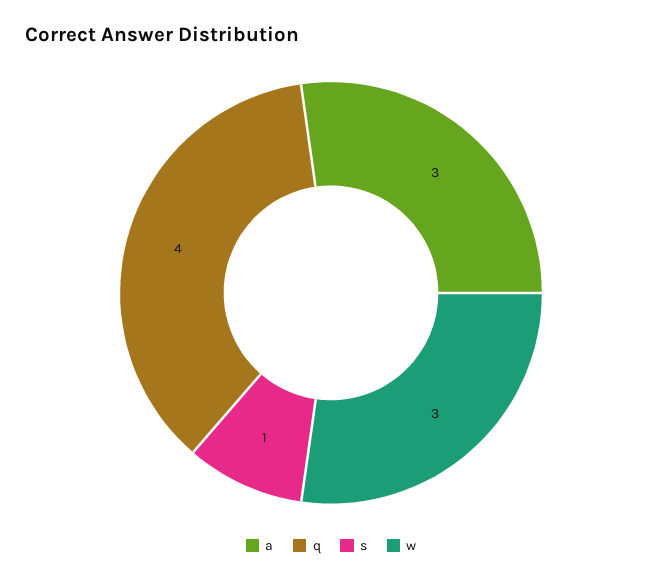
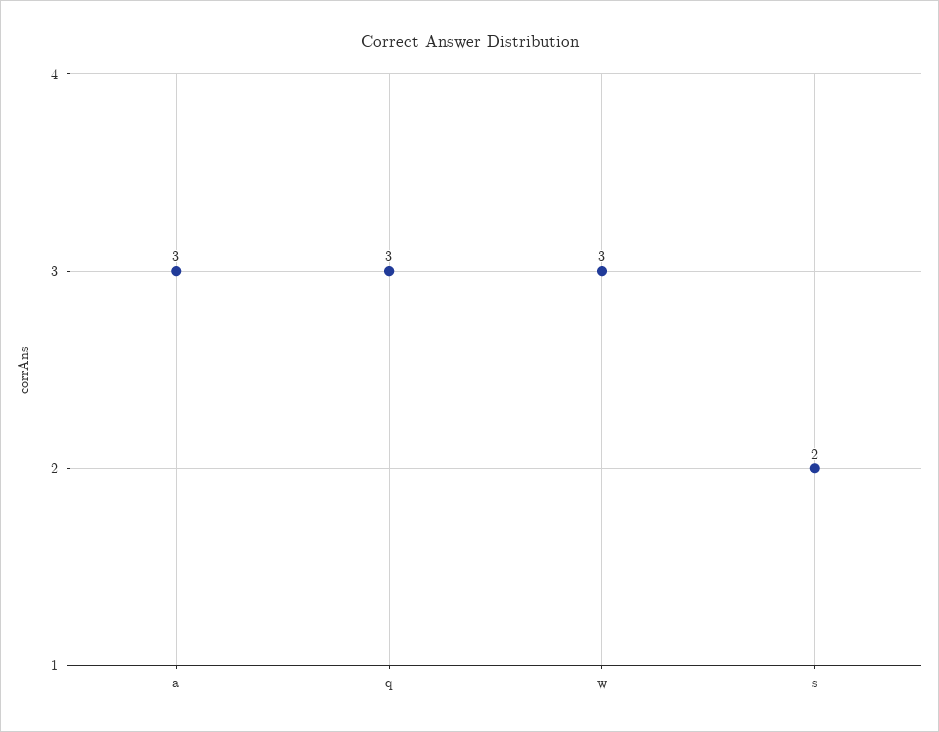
q: 4 -> 3
s: 1 -> 2

